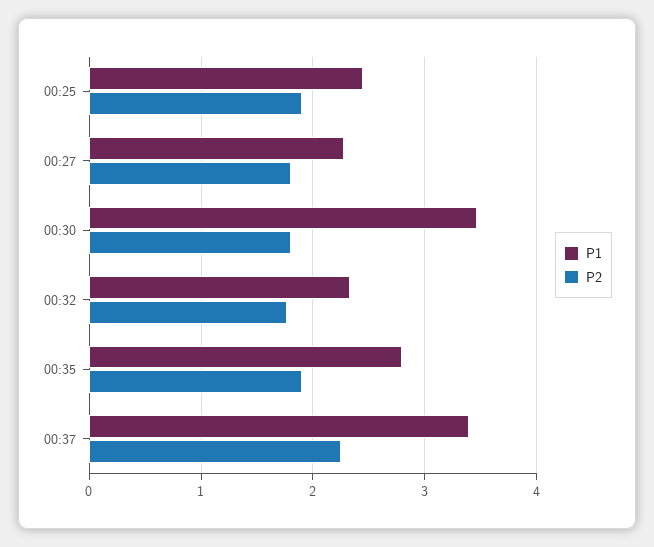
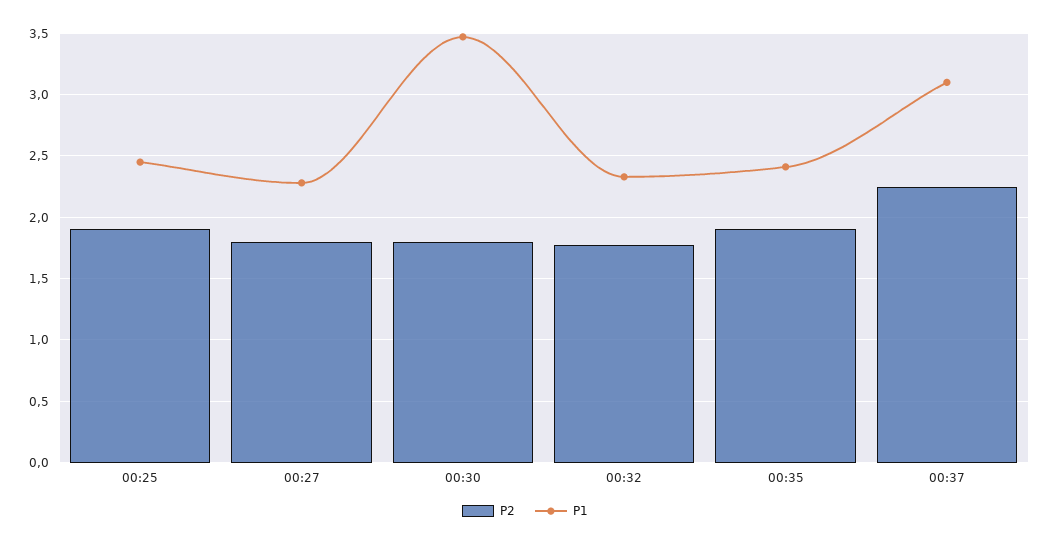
P1, 00:35: 2.8 -> 2.4
P1, 00:37: 3.4 -> 3.1

